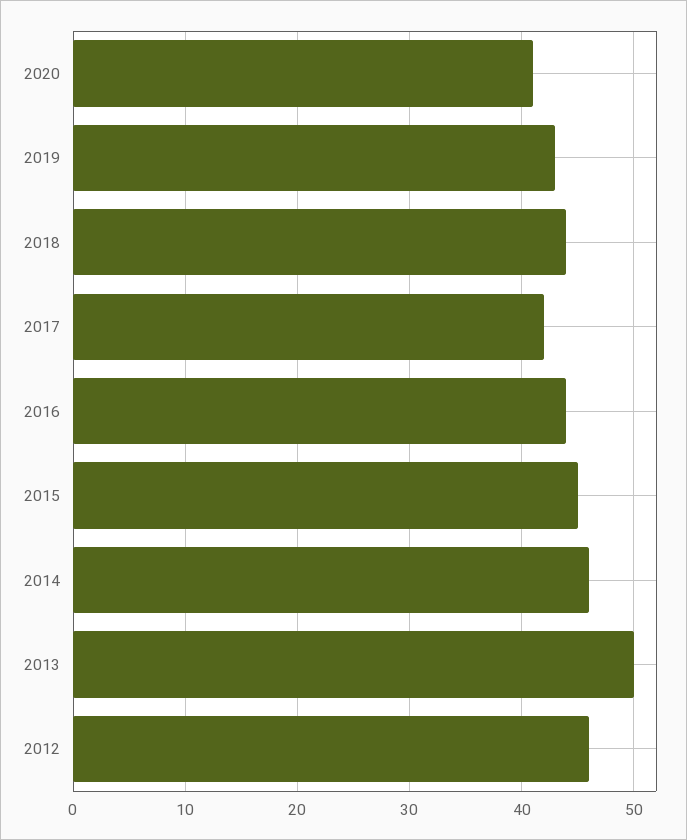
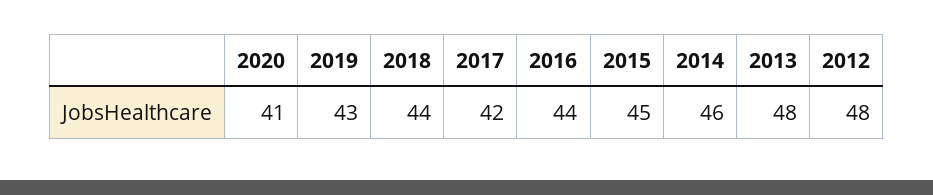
2013: 50 -> 48
2012: 46 -> 48

